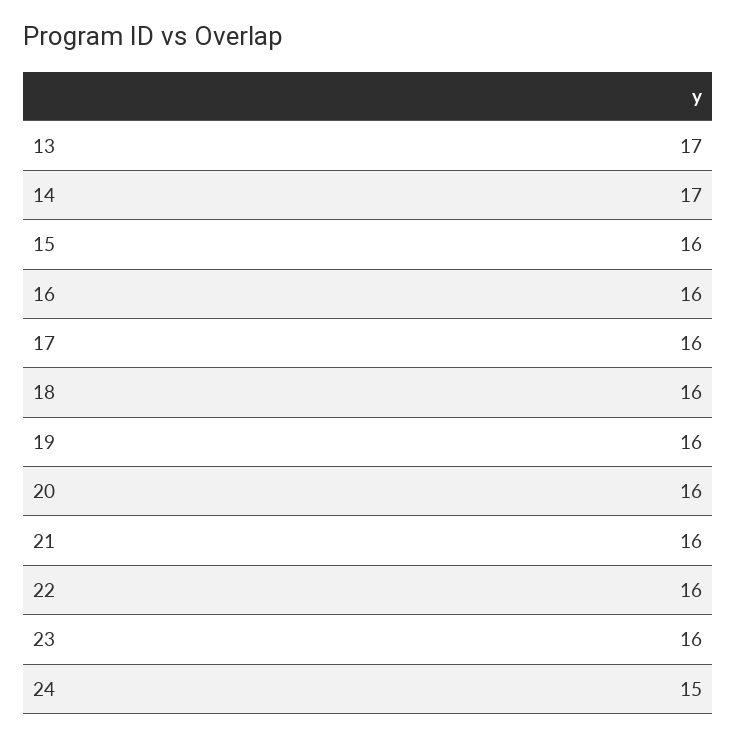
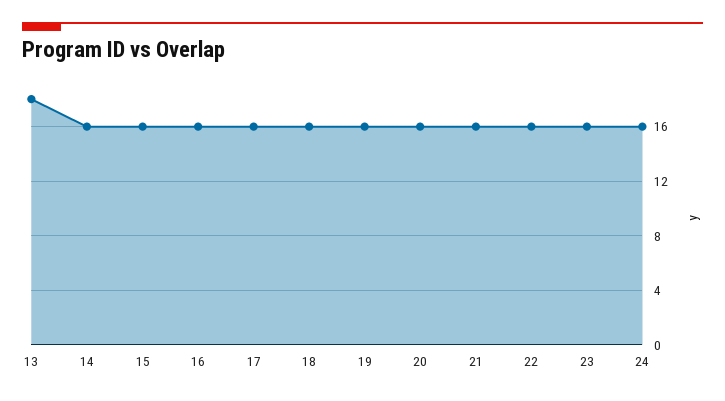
13: 17 -> 18
14: 17 -> 16
24: 15 -> 16

